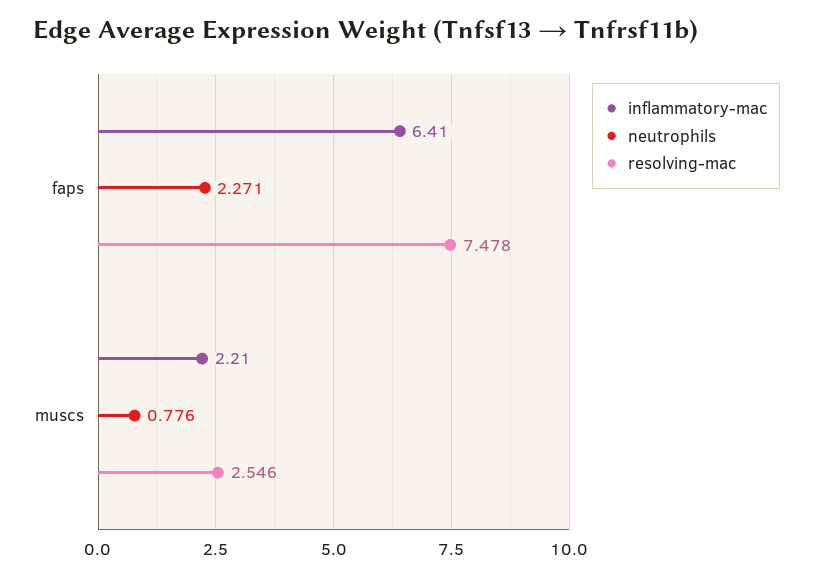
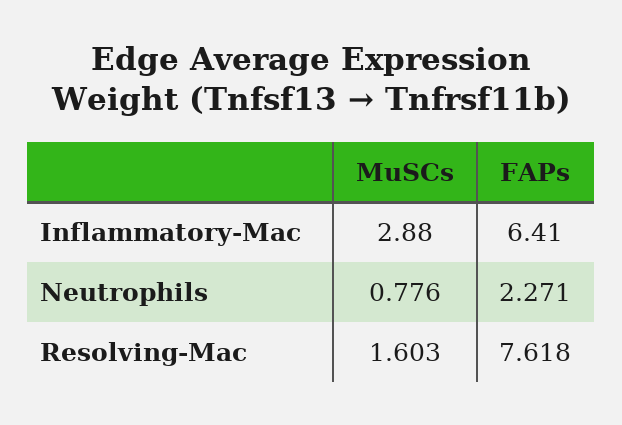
resolving-mac, faps: 7.478 -> 7.618
inflammatory-mac, muscs: 2.21 -> 2.88
resolving-mac, muscs: 2.546 -> 1.603

